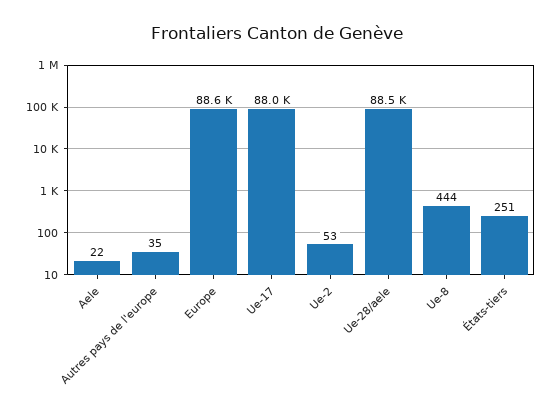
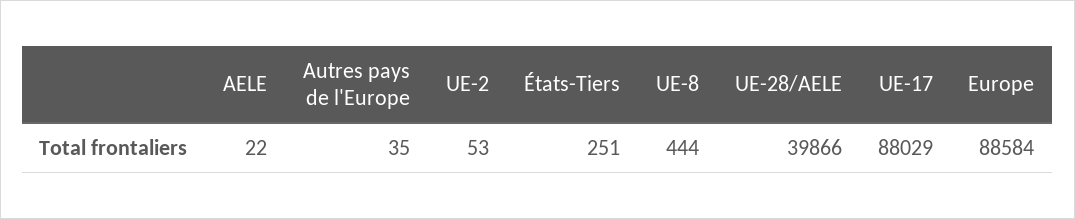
Ue-28/aele: 88500 -> 39866

